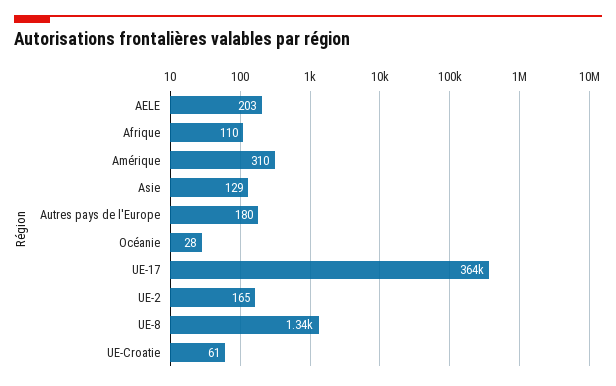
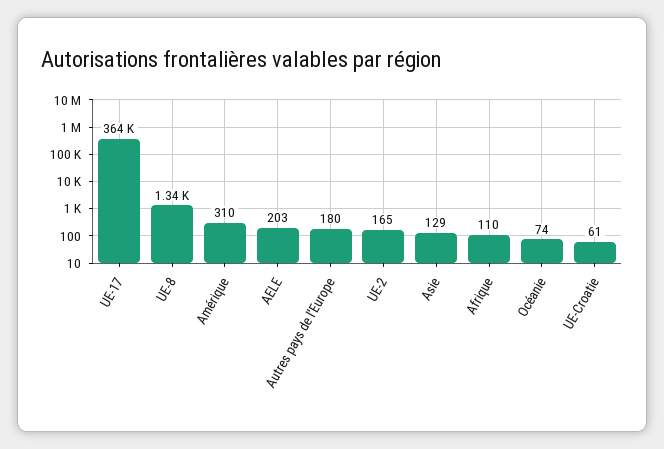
Océanie: 28 -> 74

